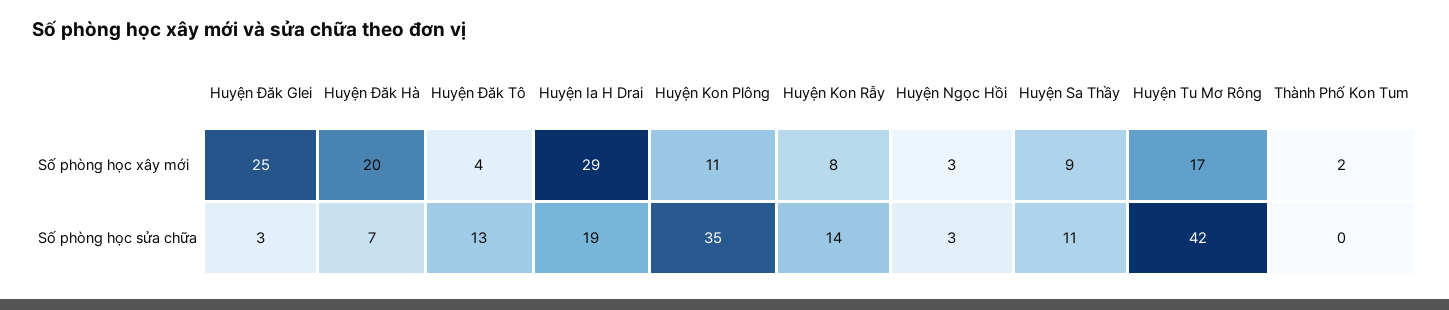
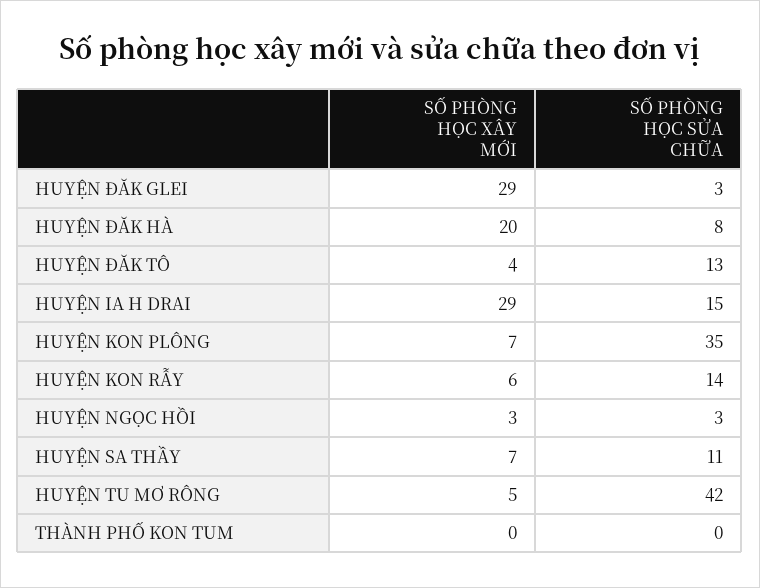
Huyện Đăk Glei, Số phòng học xây mới: 25 -> 29
Huyện Kon Plông, Số phòng học xây mới: 11 -> 7
Huyện Kon Rẫy, Số phòng học xây mới: 8 -> 6
Huyện Sa Thầy, Số phòng học xây mới: 9 -> 7
Huyện Tu Mơ Rông, Số phòng học xây mới: 17 -> 5
Thành Phố Kon Tum, Số phòng học xây mới: 2 -> 0
Huyện Đăk Hà, Số phòng học sửa chữa: 7 -> 8
Huyện Ia H Drai, Số phòng học sửa chữa: 19 -> 15

